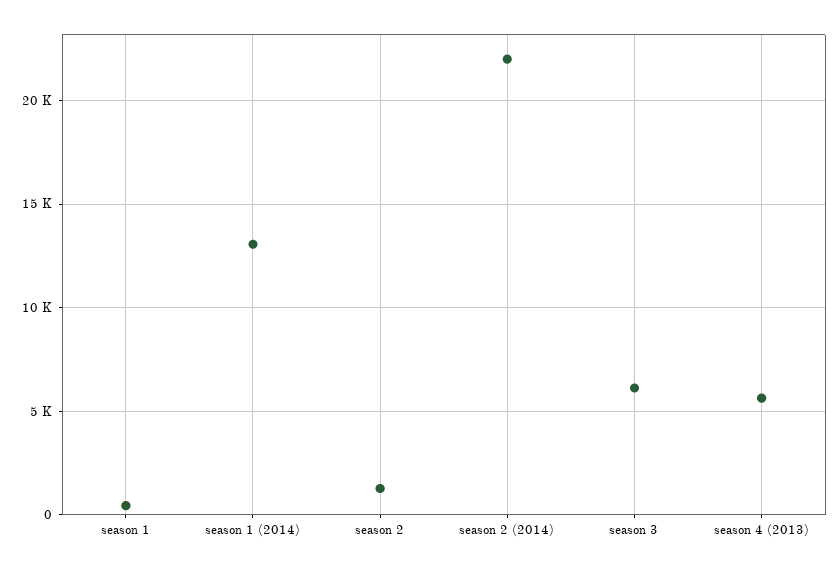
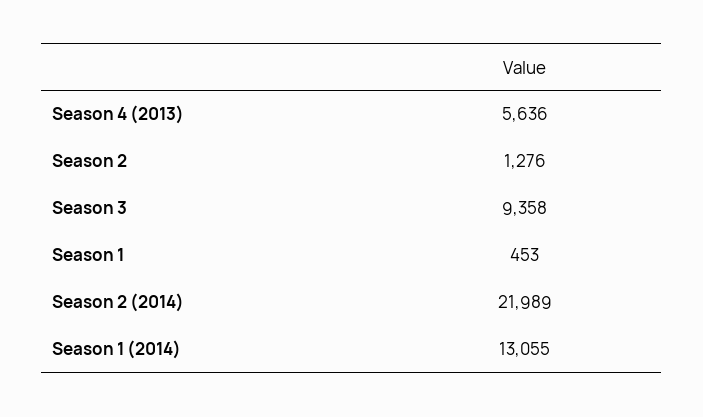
season 3: 6000 -> 9358

